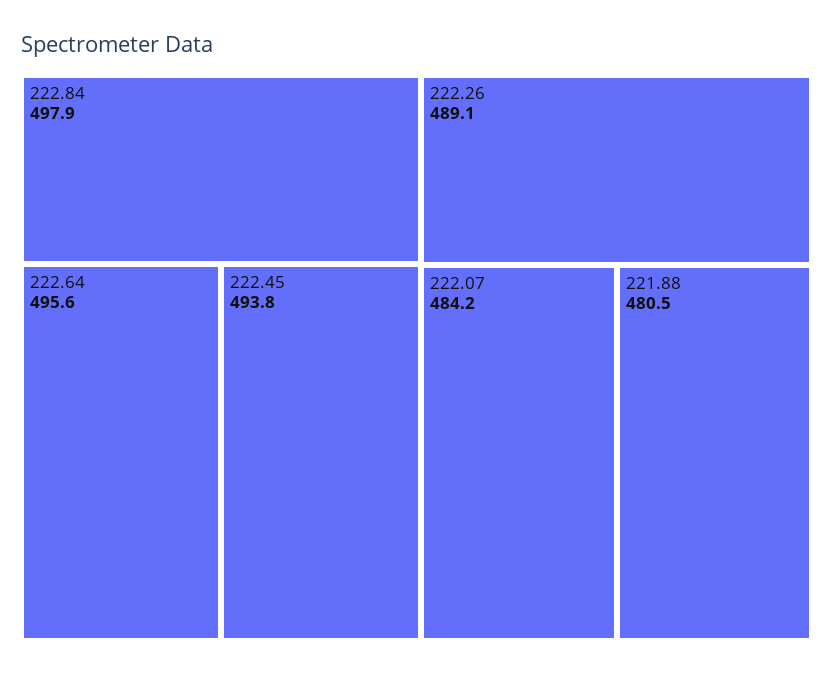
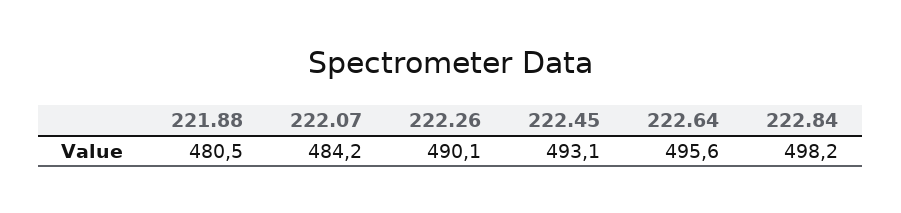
222.84: 497.9 -> 498.2
222.45: 493.8 -> 493.1
222.26: 489.1 -> 490.1

